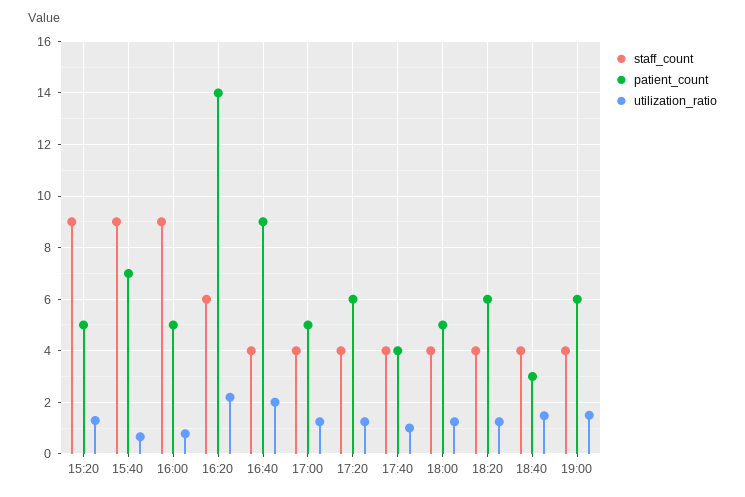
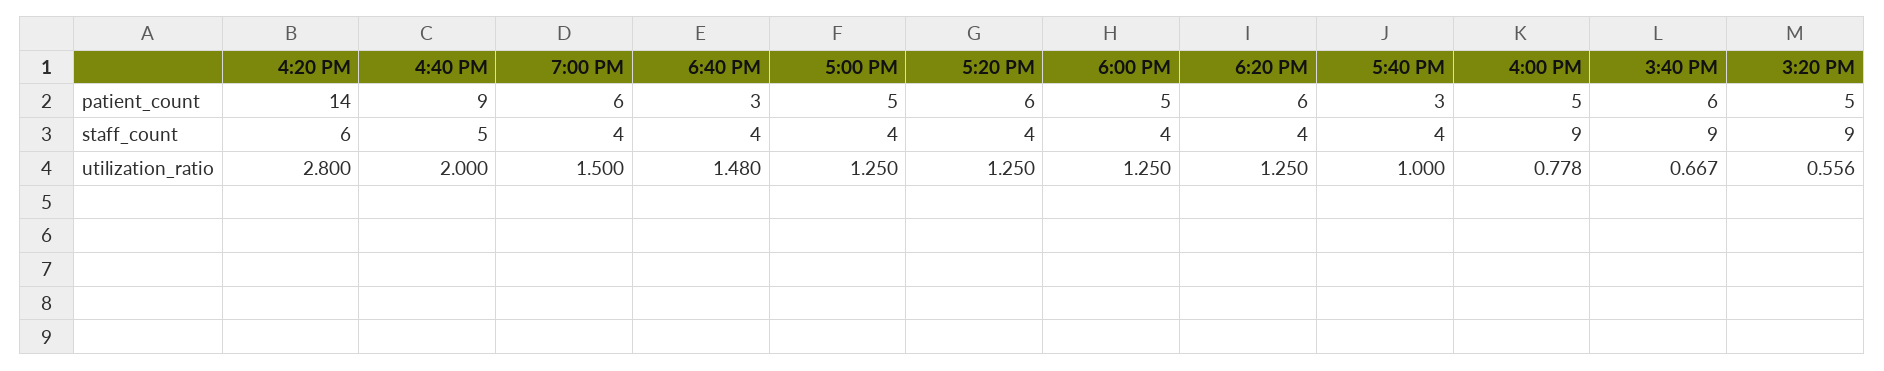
utilization_ratio, 15:20: 1.25 -> 0.556
patient_count, 15:40: 7 -> 6
utilization_ratio, 16:20: 2.25 -> 2.8
staff_count, 16:40: 4 -> 5
patient_count, 17:40: 4 -> 3

